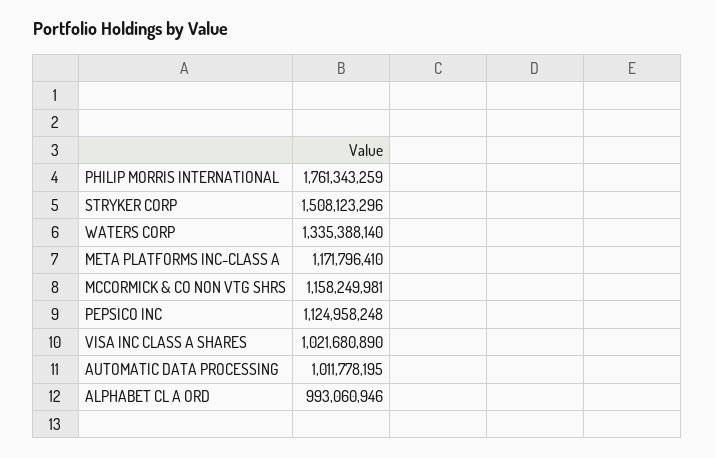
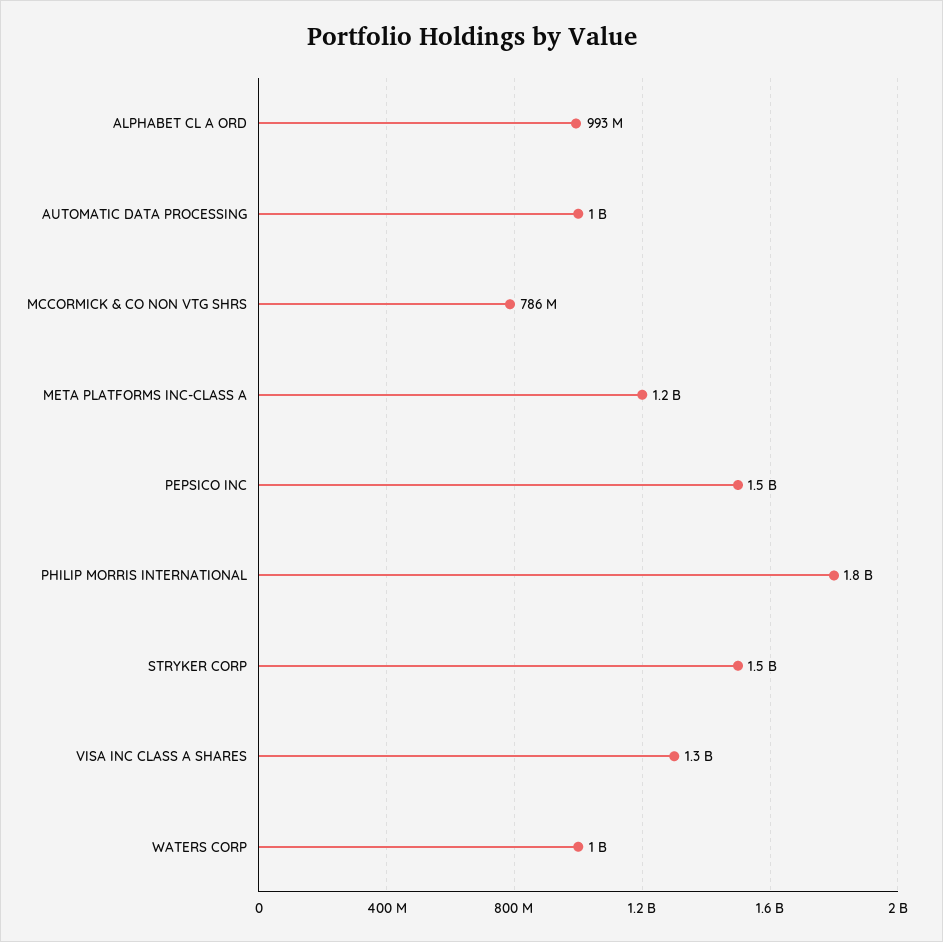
WATERS CORP: 1335388140 -> 1000000000
MCCORMICK & CO NON VTG SHRS: 1158249981 -> 786000000
PEPSICO INC: 1124958248 -> 1500000000
VISA INC CLASS A SHARES: 1021680890 -> 1300000000

